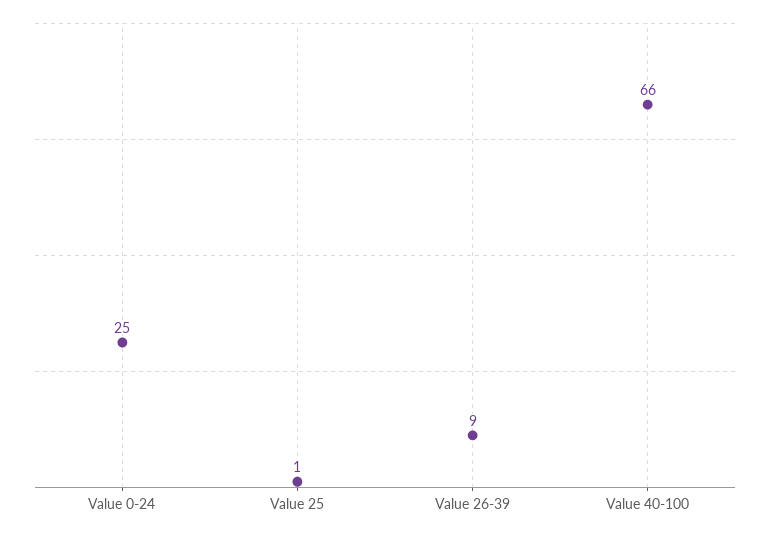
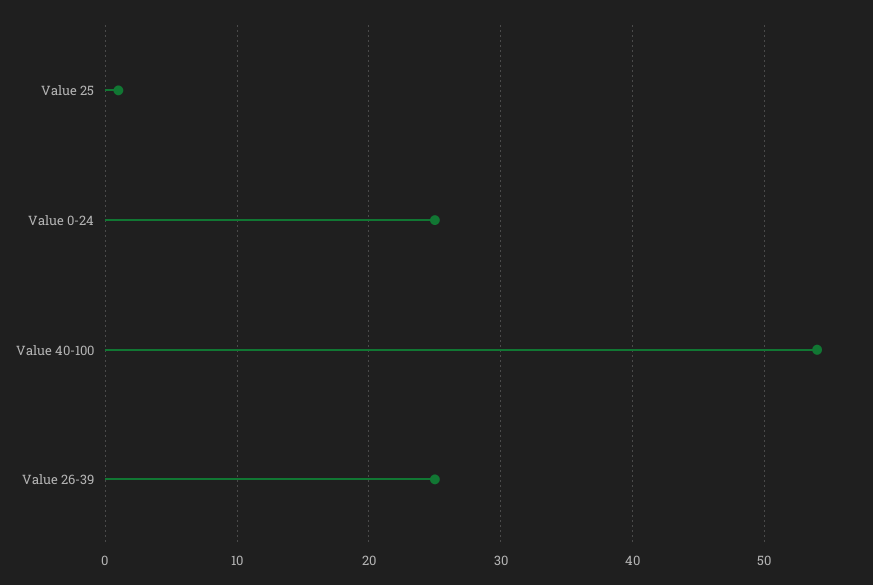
Value 26-39: 9 -> 25
Value 40-100: 66 -> 54

